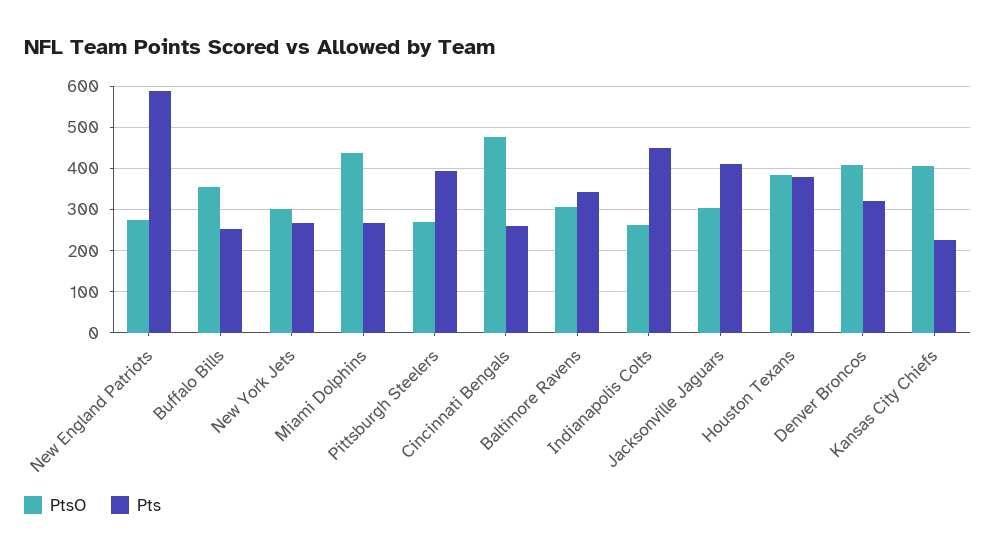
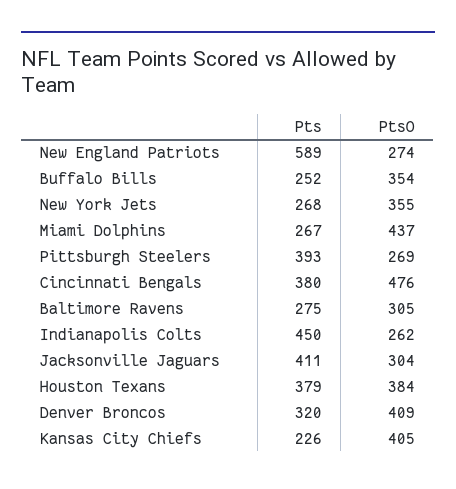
PtsO, New York Jets: 300 -> 355
Pts, Cincinnati Bengals: 260 -> 380
Pts, Baltimore Ravens: 340 -> 275

